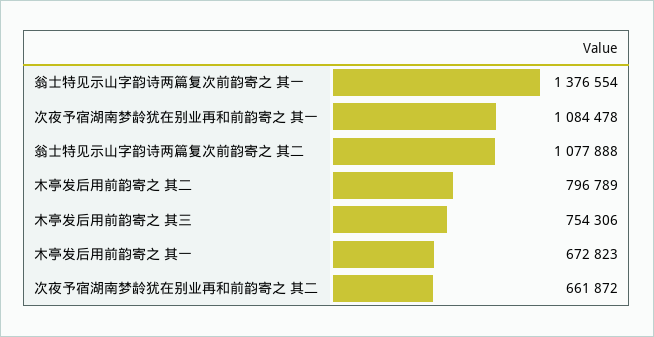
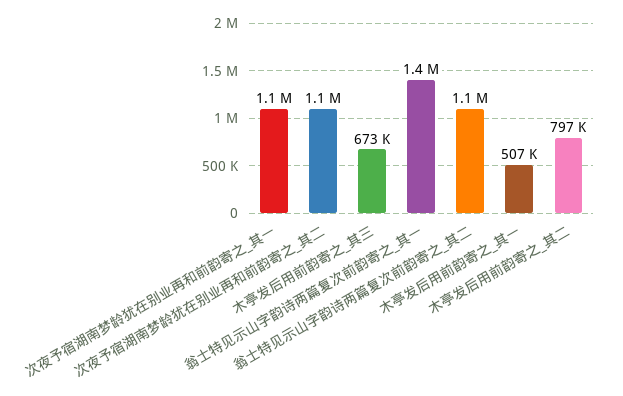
木亭发后用前韵寄之 其三: 754306 -> 673000
木亭发后用前韵寄之 其一: 672823 -> 507000
次夜予宿湖南梦龄犹在别业再和前韵寄之 其二: 661872 -> 1100000

